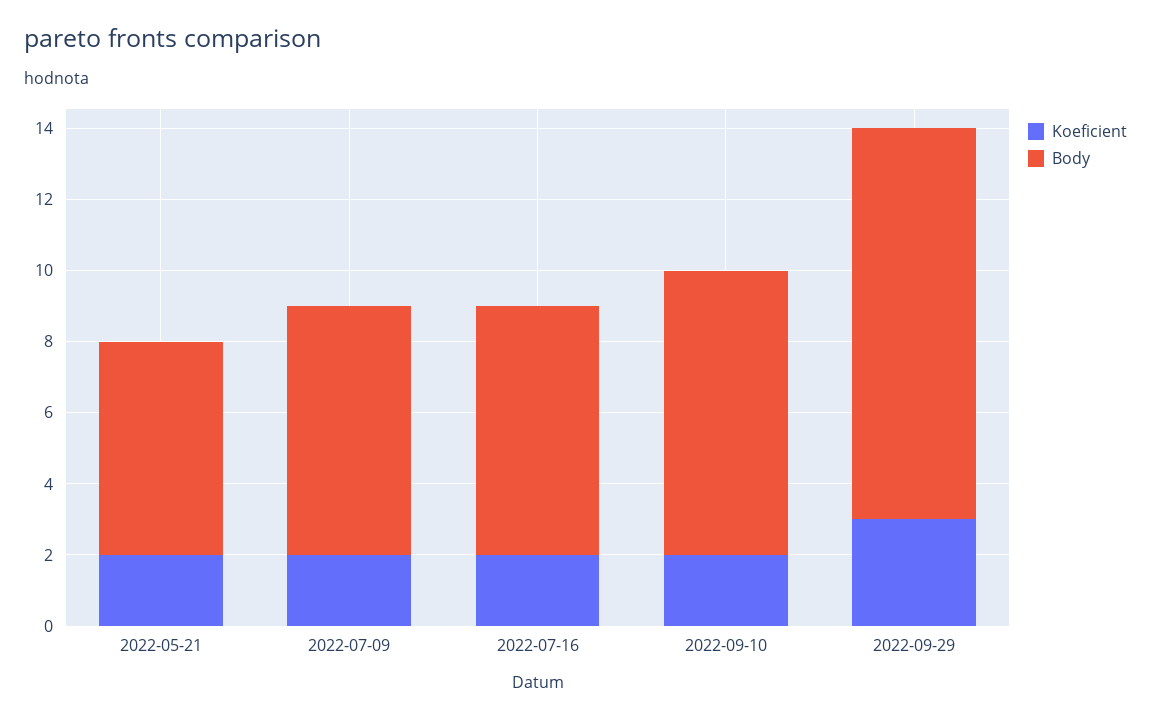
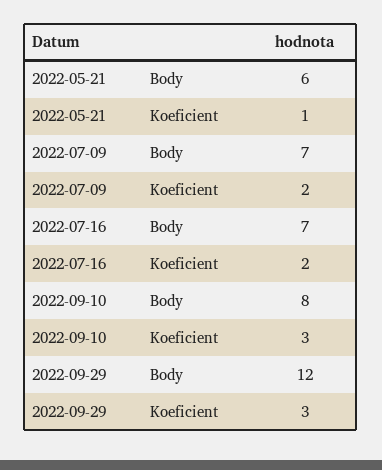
Koeficient, 2022-05-21: 2 -> 1
Koeficient, 2022-09-10: 2 -> 3
Body, 2022-09-29: 11 -> 12

